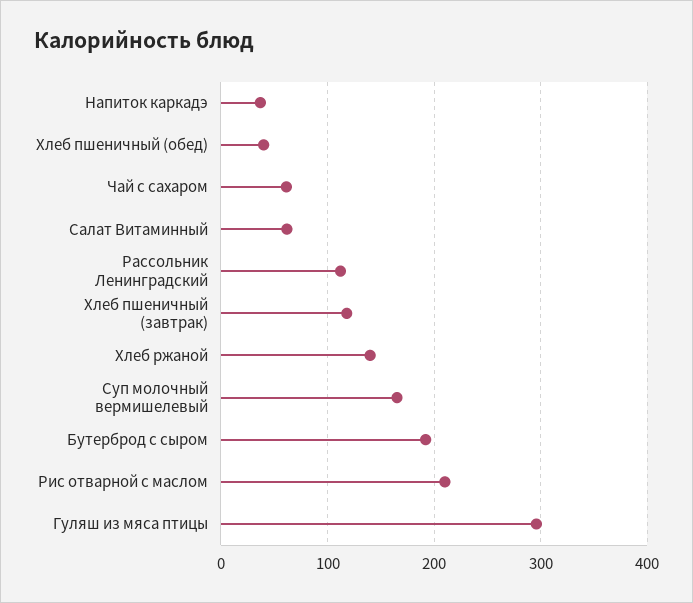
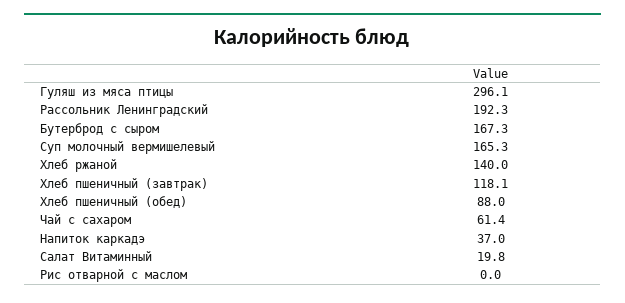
Хлеб пшеничный (обед): 40 -> 88
Салат Витаминный: 60 -> 19.8
Рассольник Ленинградский: 110 -> 192.3
Бутерброд с сыром: 190 -> 167.3
Рис отварной с маслом: 210 -> 0

